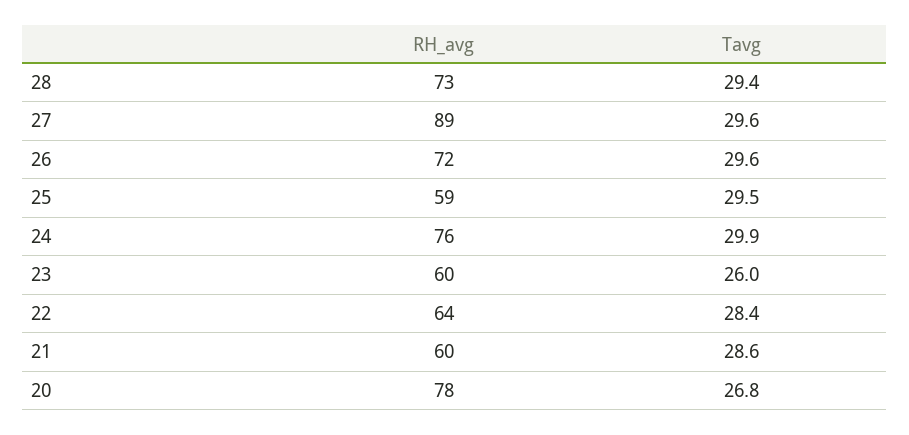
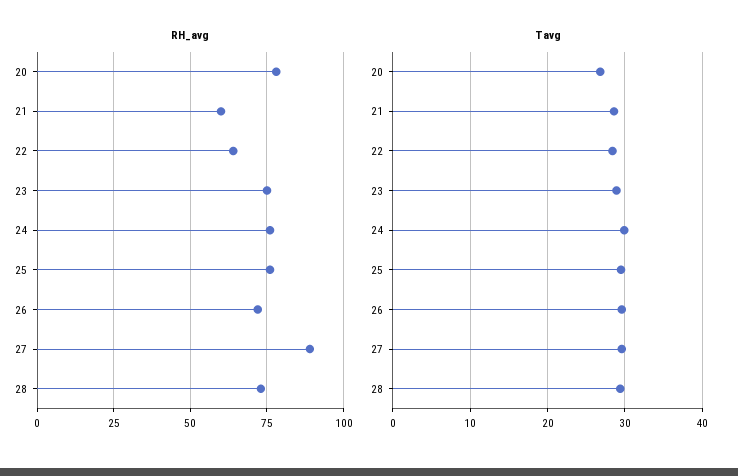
RH_avg, 25: 59 -> 75
RH_avg, 23: 60 -> 75
Tavg, 23: 26 -> 29

